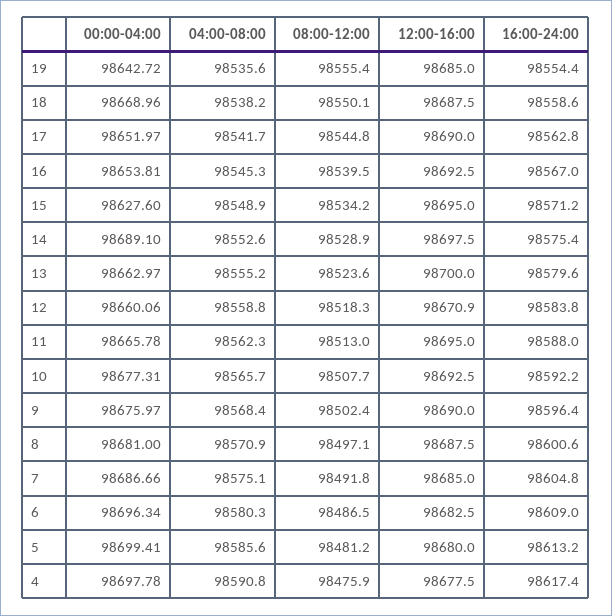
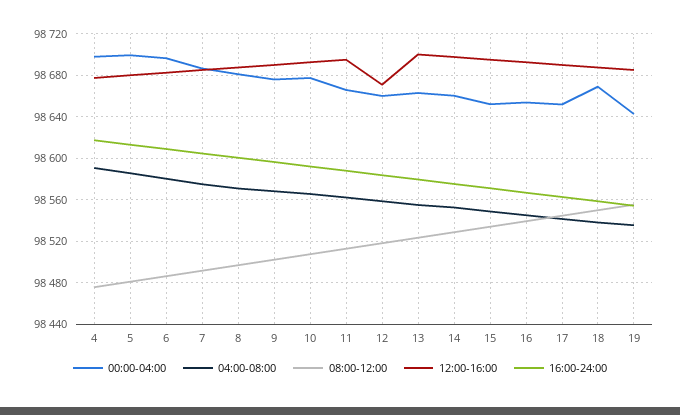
00:00-04:00, 15: 98627.6 -> 98650
00:00-04:00, 14: 98689.1 -> 98660

